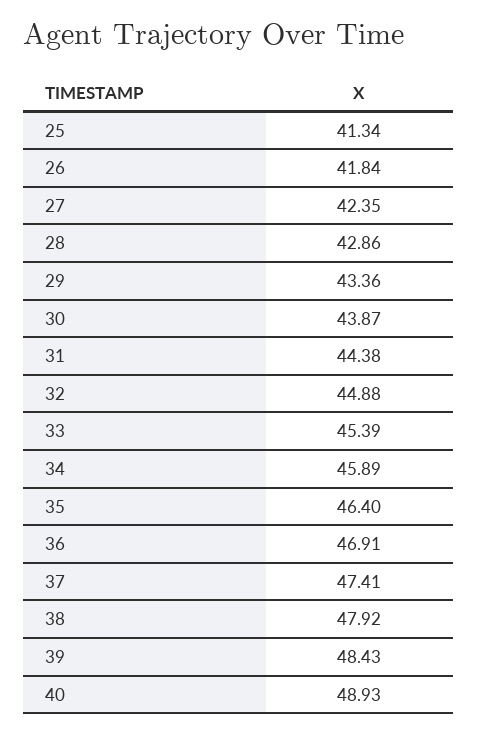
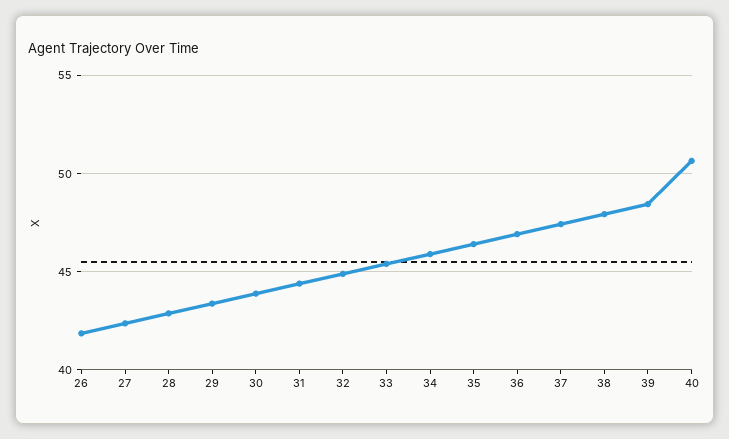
25: 41.34 -> none
40: 48.93 -> 50.5

